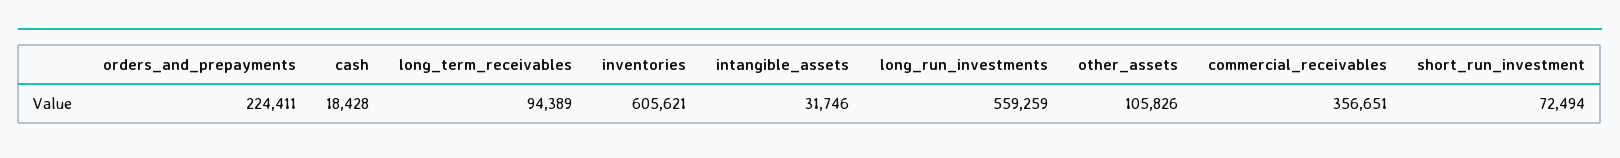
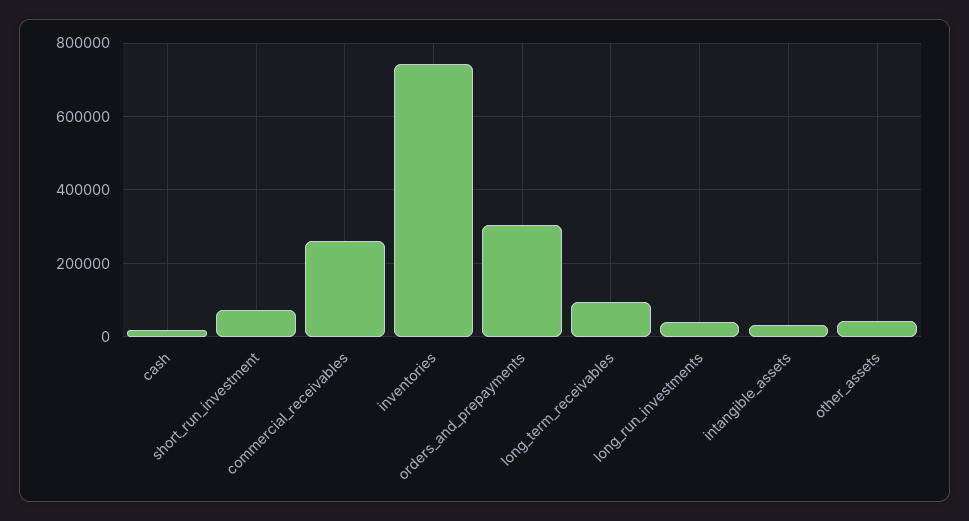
orders_and_prepayments: 224411 -> 300000
inventories: 605621 -> 740000
long_run_investments: 559259 -> 40000
other_assets: 105826 -> 40000
commercial_receivables: 356651 -> 260000

